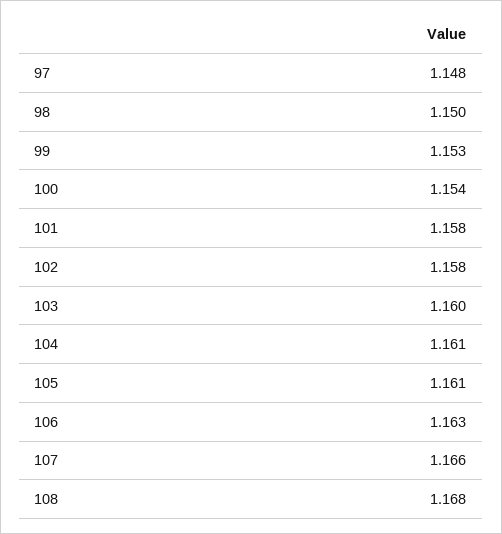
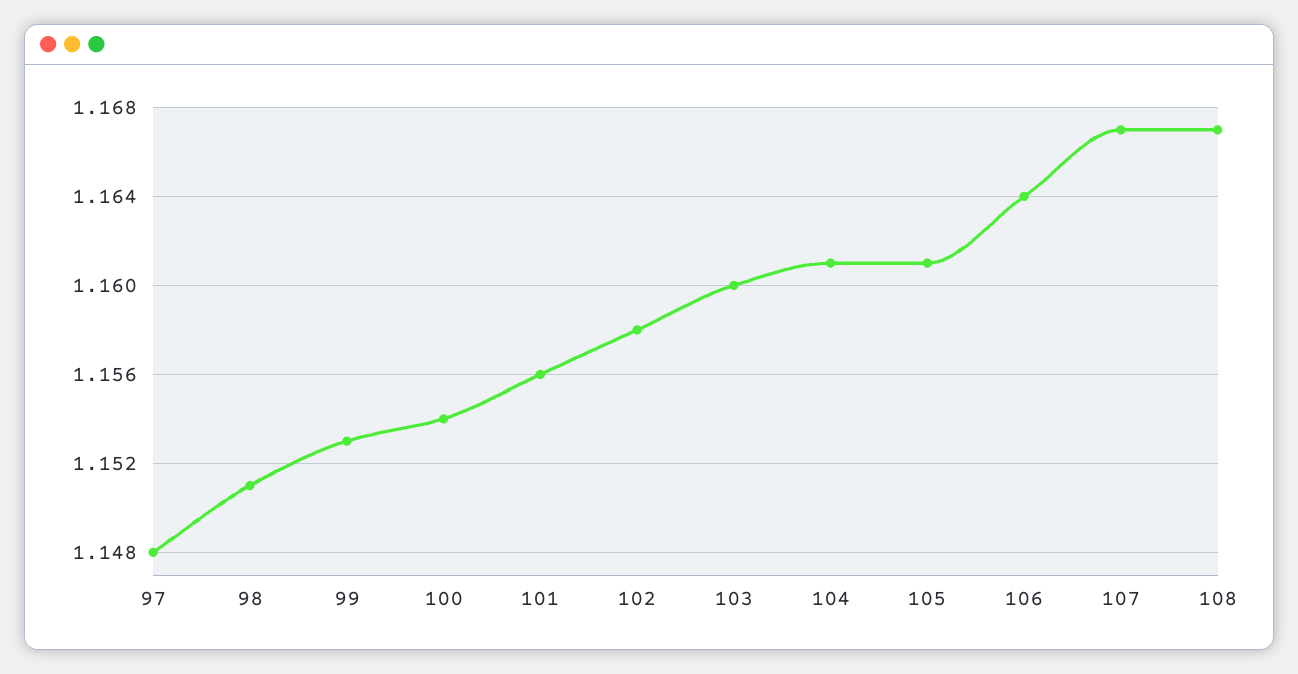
98: 1.15 -> 1.151
101: 1.158 -> 1.156
106: 1.163 -> 1.164
107: 1.166 -> 1.167
108: 1.168 -> 1.167

